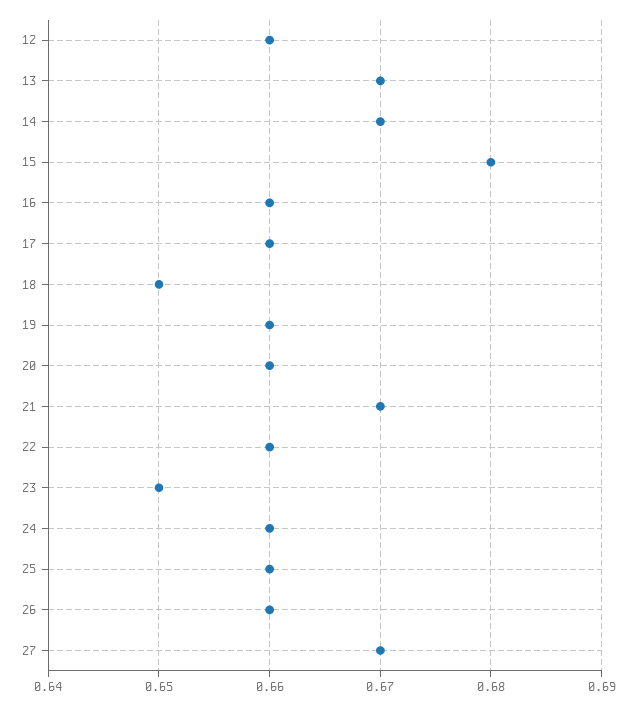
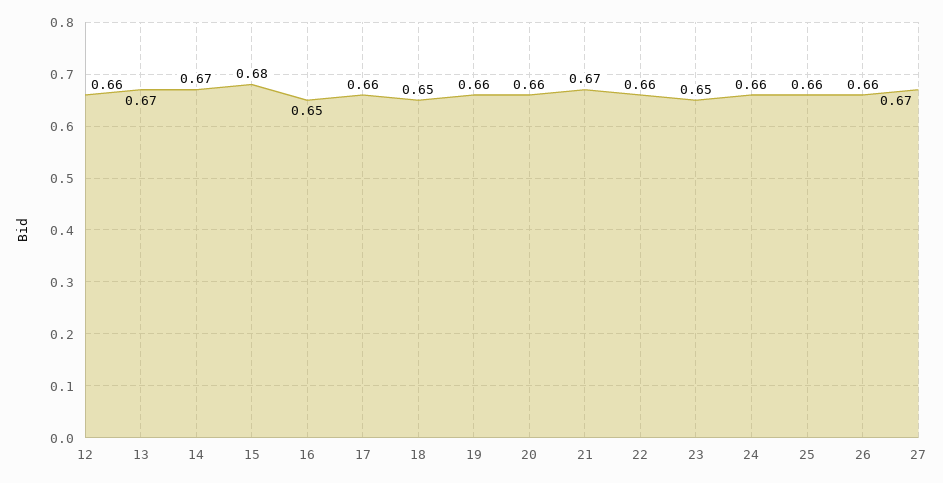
16: 0.66 -> 0.65

